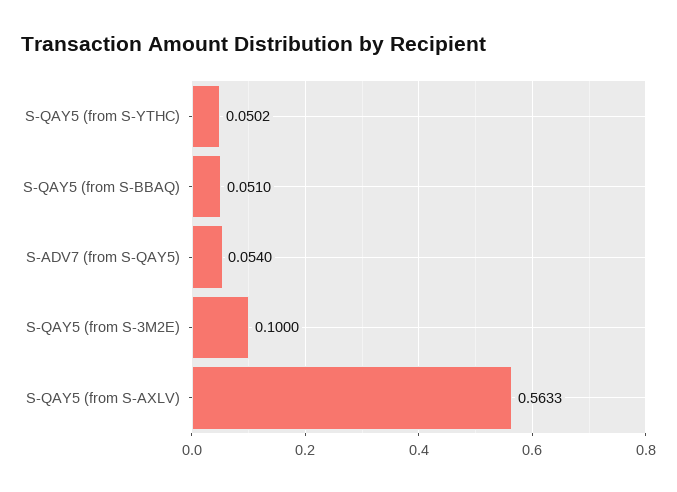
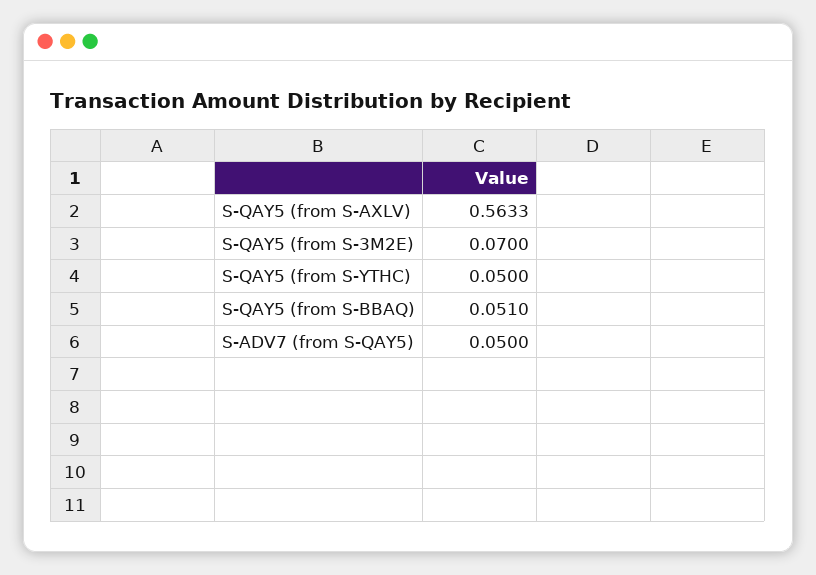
S-QAY5 (from S-YTHC): 0.0502 -> 0.05
S-ADV7 (from S-QAY5): 0.054 -> 0.05
S-QAY5 (from S-3M2E): 0.1 -> 0.07

